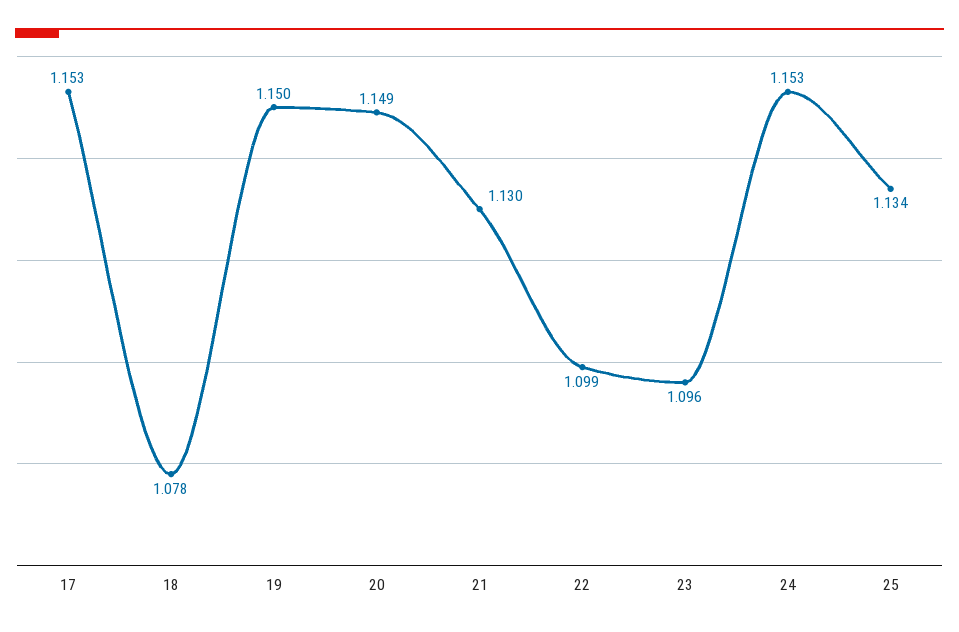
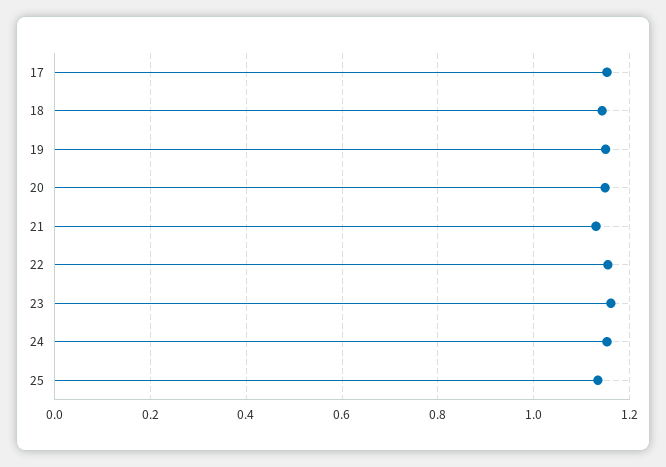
18: 1.078 -> 1.14
22: 1.099 -> 1.16
23: 1.096 -> 1.16

